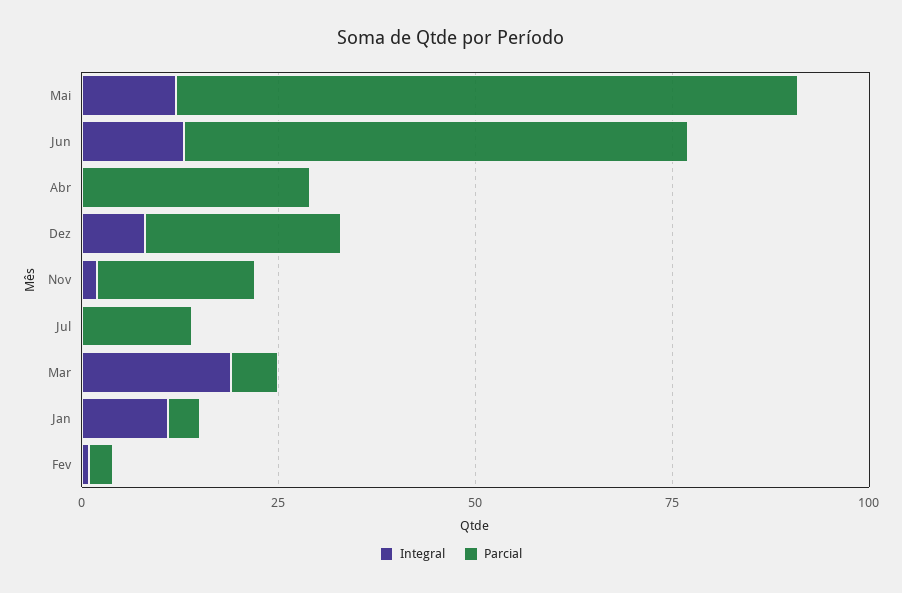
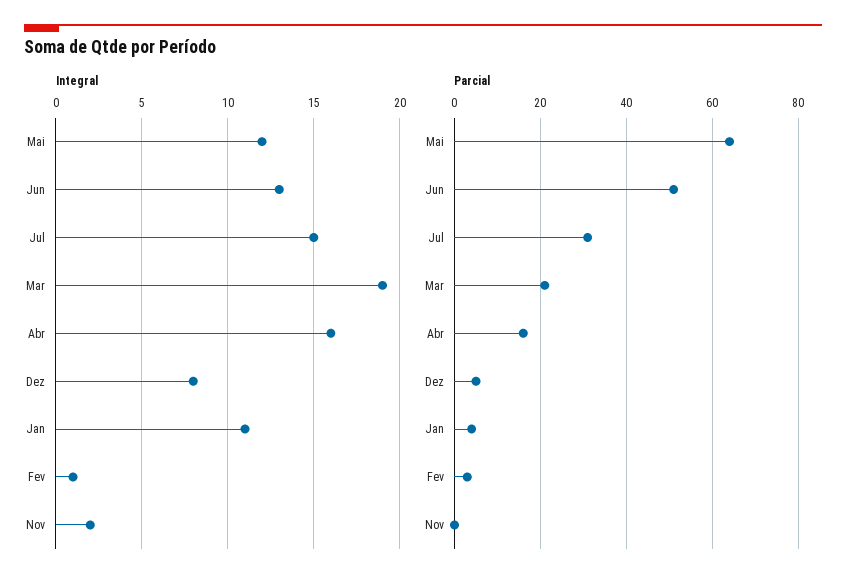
Parcial, Mai: 80 -> 65
Parcial, Jun: 65 -> 50
Integral, Abr: 0 -> 16
Parcial, Abr: 30 -> 15
Parcial, Dez: 25 -> 5
Parcial, Nov: 20 -> 0
Integral, Jul: 0 -> 15
Parcial, Jul: 15 -> 30
Parcial, Mar: 5 -> 20

